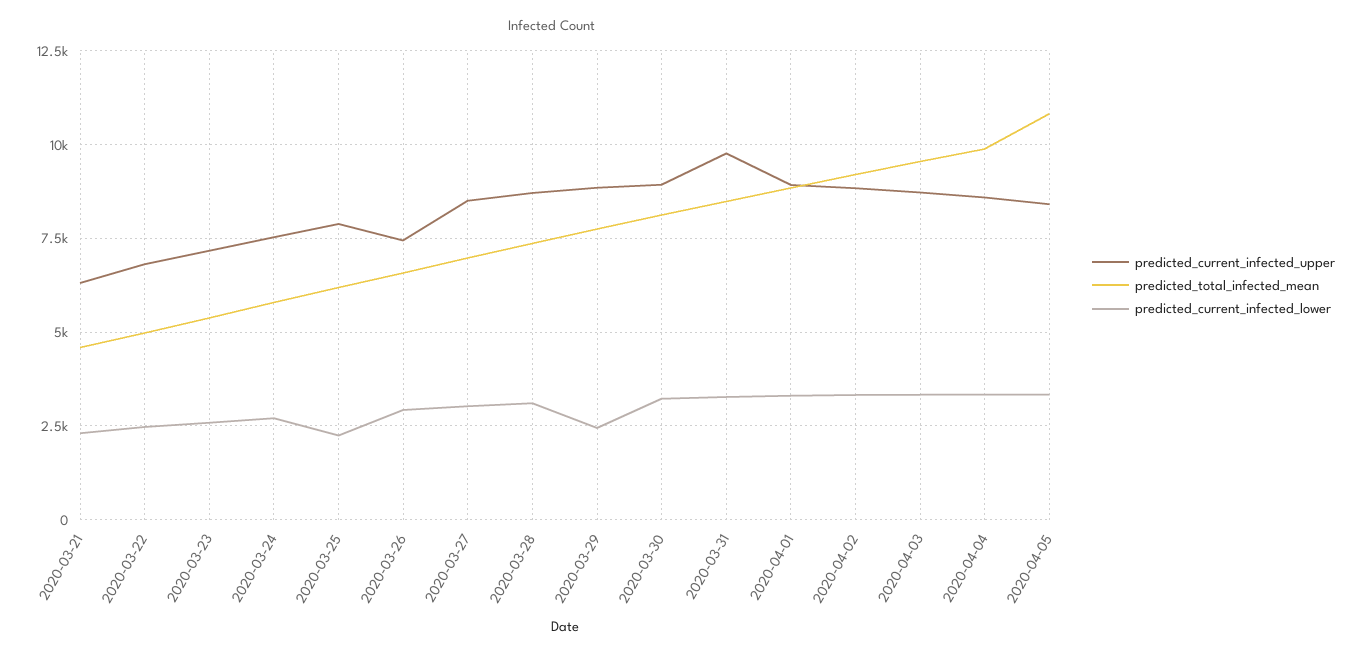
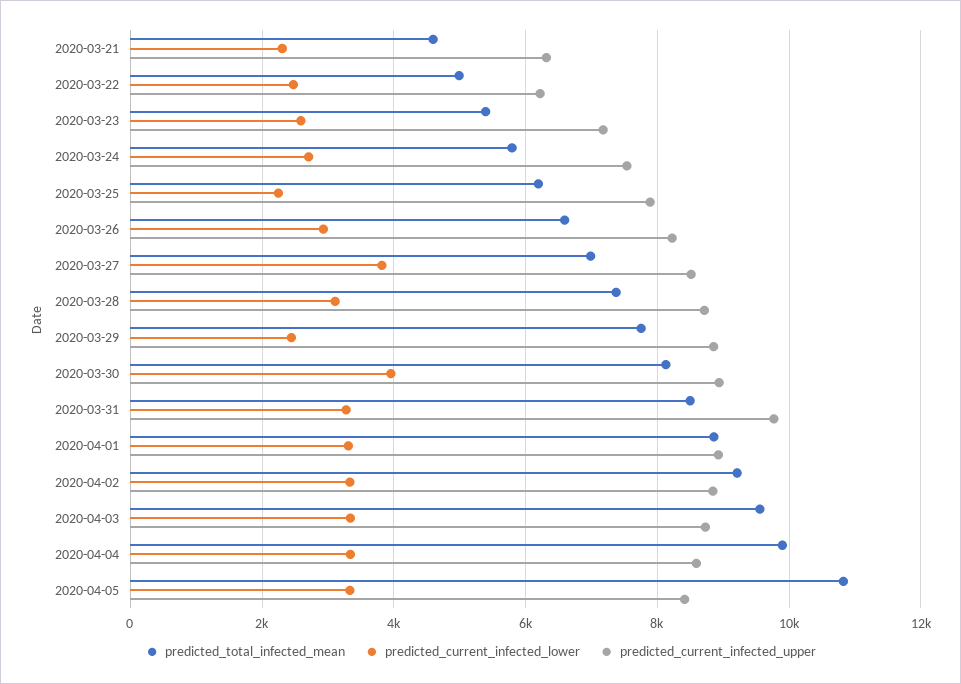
predicted_current_infected_upper, 2020-03-22: 6750 -> 6200
predicted_current_infected_upper, 2020-03-26: 7500 -> 8200
predicted_current_infected_lower, 2020-03-27: 3000 -> 3800
predicted_current_infected_lower, 2020-03-30: 3250 -> 4000

